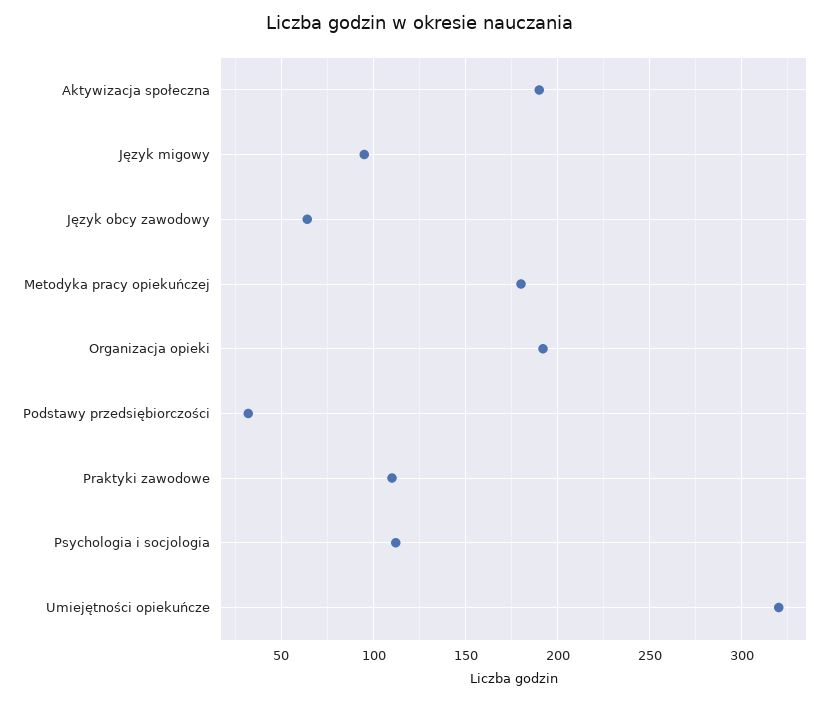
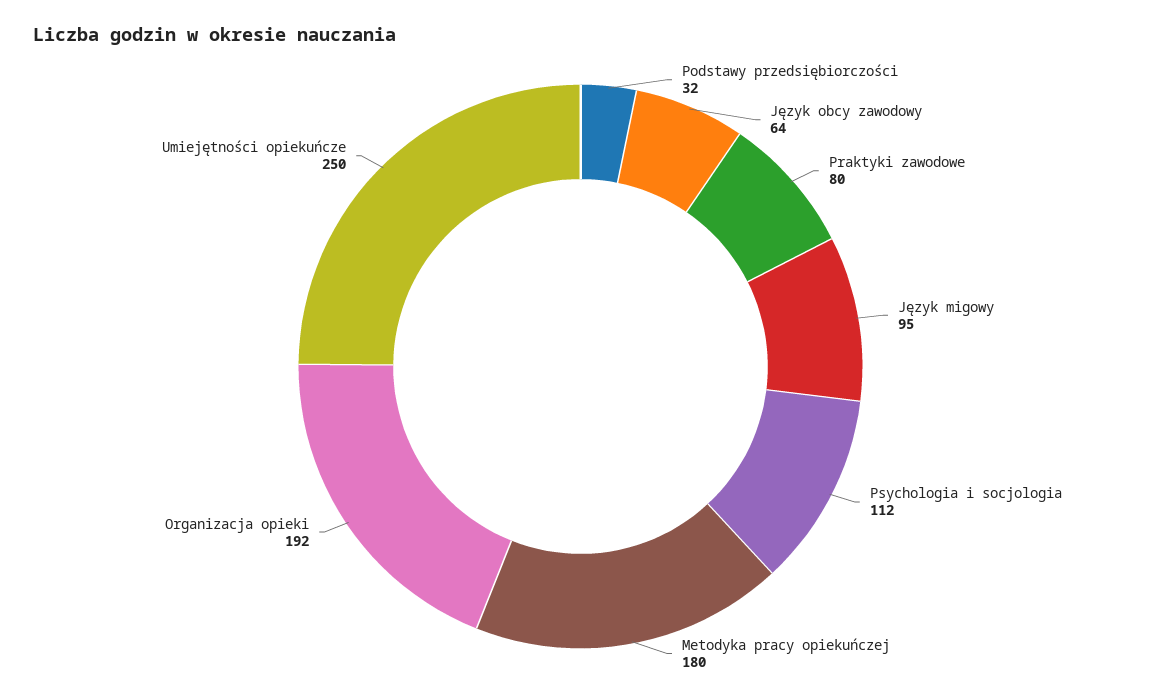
Aktywizacja społeczna: 190 -> none
Praktyki zawodowe: 110 -> 80
Umiejętności opiekuńcze: 320 -> 250

